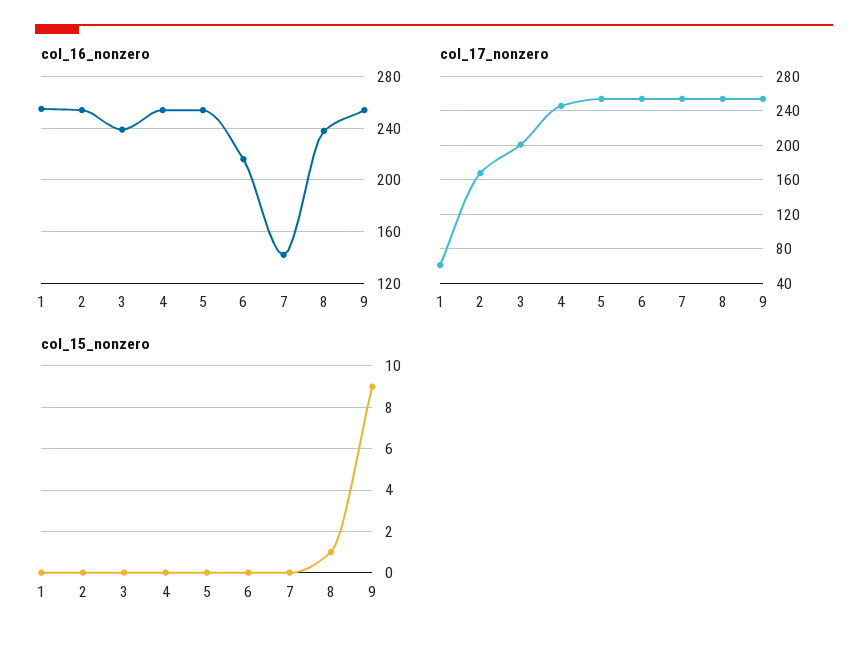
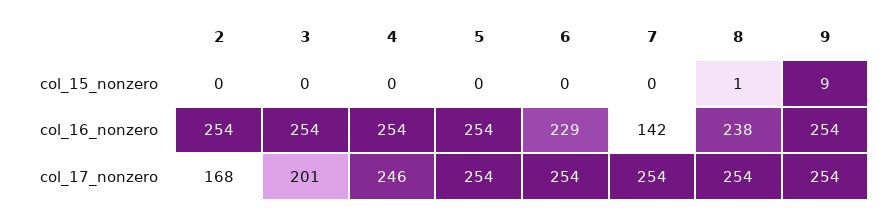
col_16_nonzero, 1: 255 -> none
col_16_nonzero, 3: 240 -> 254
col_16_nonzero, 6: 215 -> 229
col_17_nonzero, 1: 60 -> none
col_15_nonzero, 1: 0 -> none

